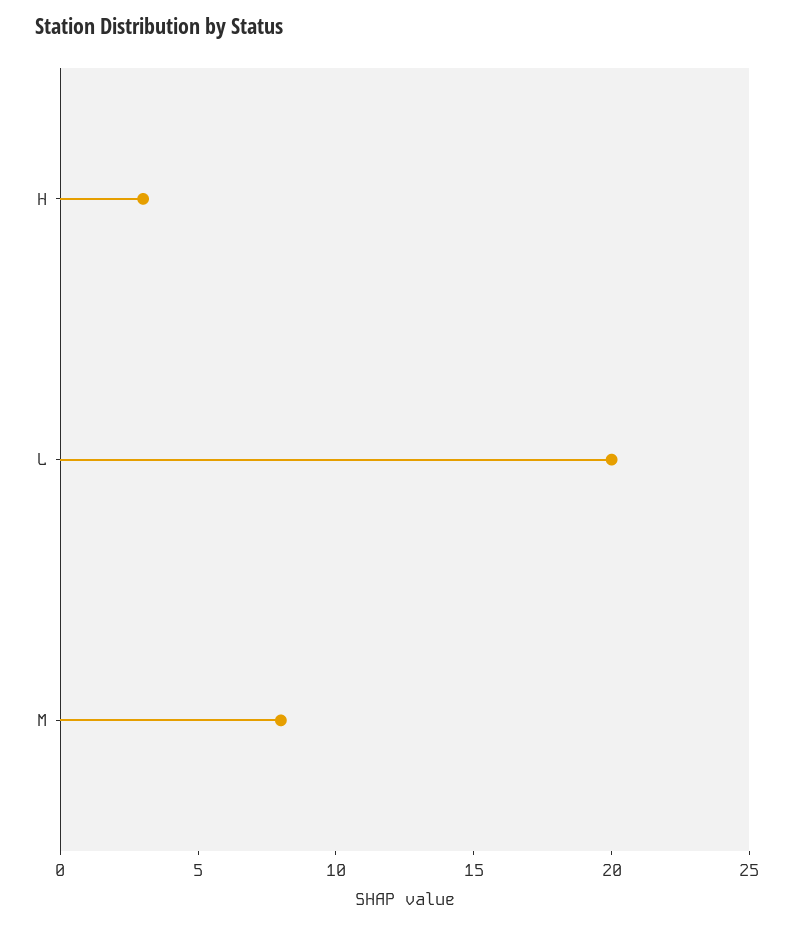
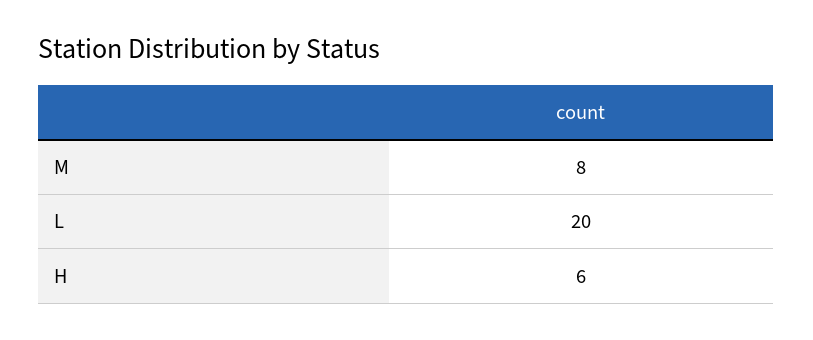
H: 3 -> 6

